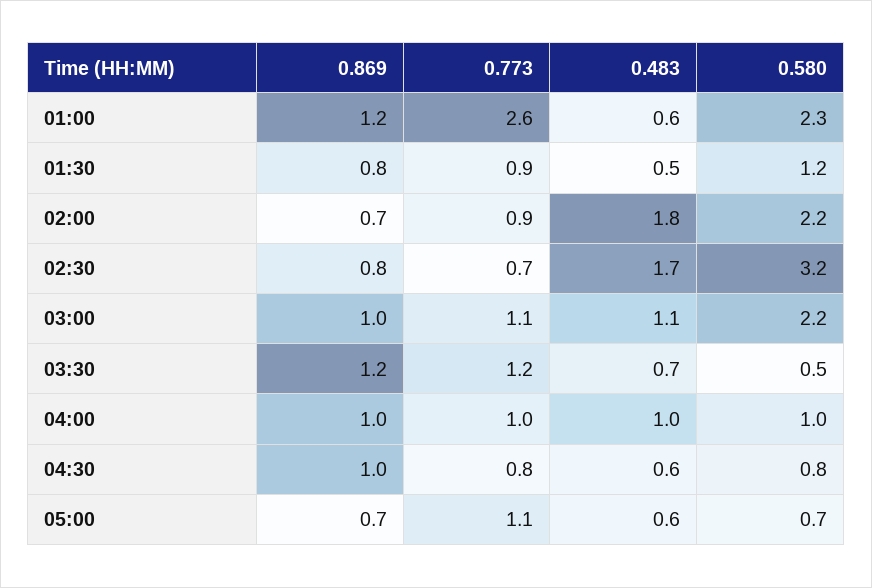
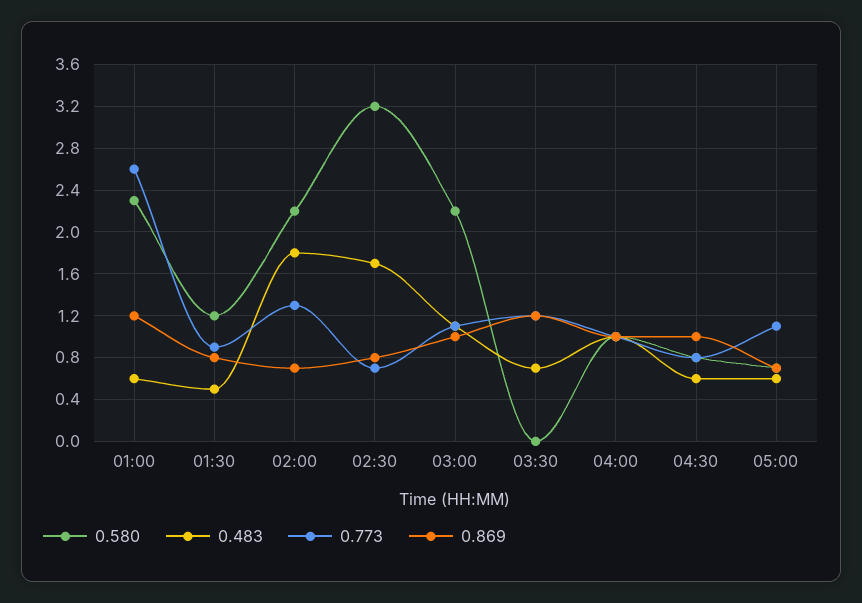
0.773, 02:00: 0.9 -> 1.3
0.580, 03:30: 0.5 -> 0

